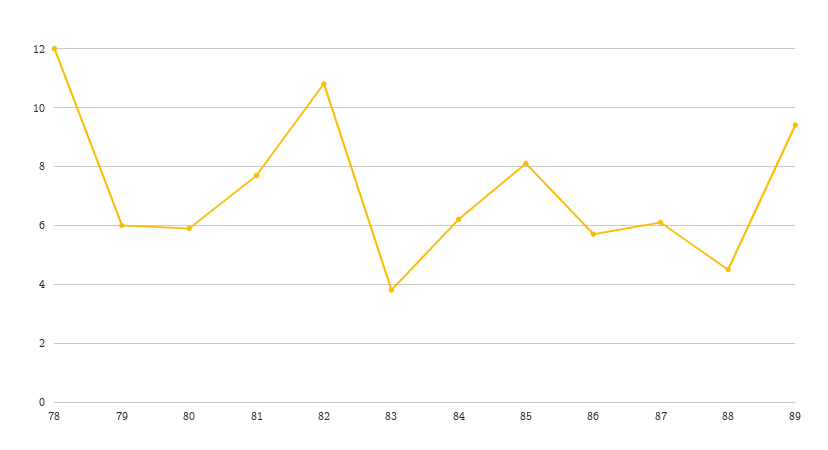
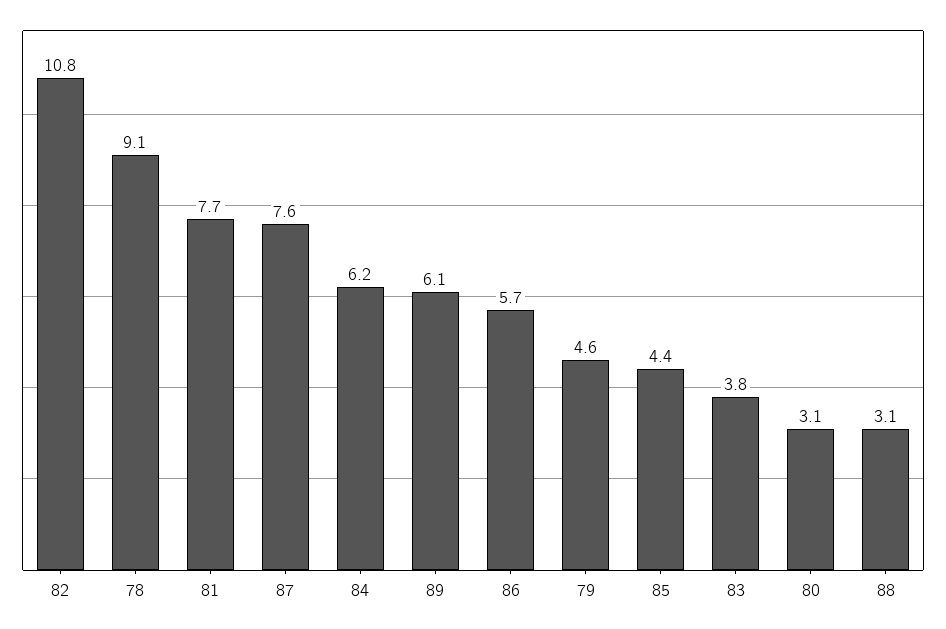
78: 12 -> 9.1
79: 6 -> 4.6
80: 6 -> 3.1
85: 8 -> 4.4
87: 6 -> 7.6
88: 4.5 -> 3.1
89: 9.5 -> 6.1

